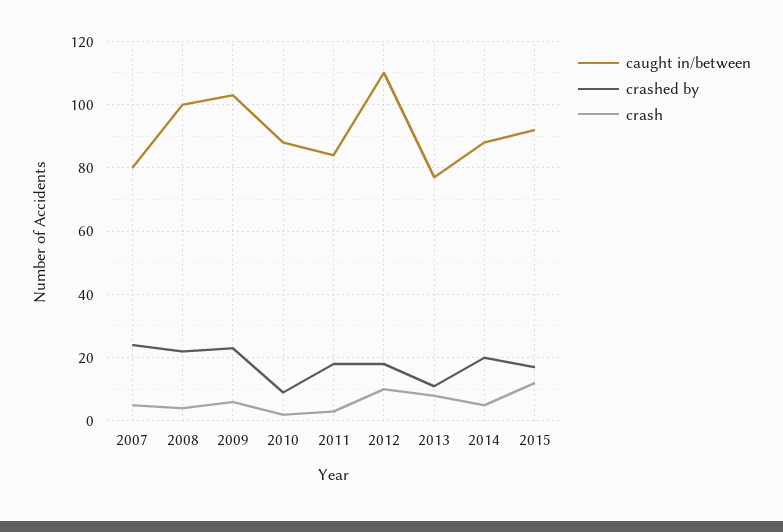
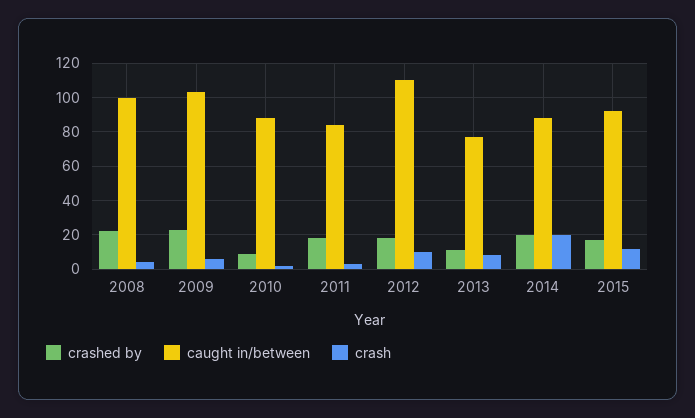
caught in/between, 2007: 80 -> none
crashed by, 2007: 25 -> none
crash, 2007: 5 -> none
crash, 2014: 5 -> 20

